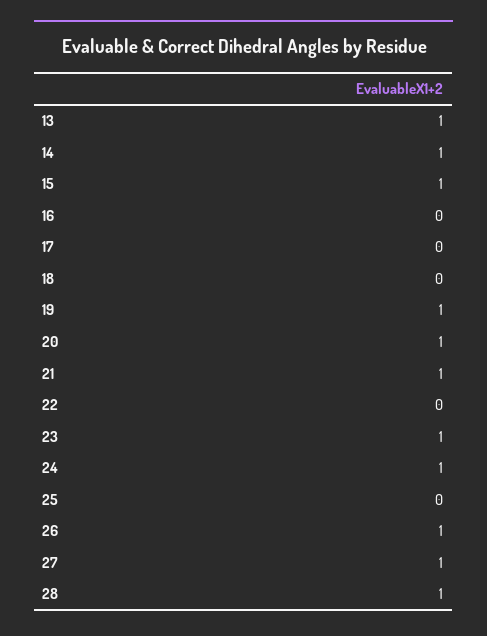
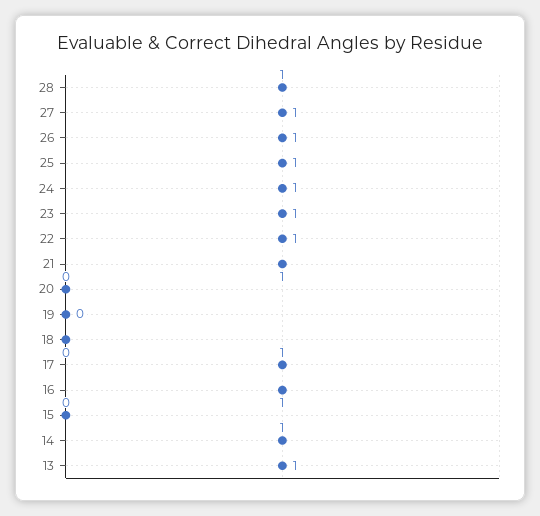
15: 1 -> 0
16: 0 -> 1
17: 0 -> 1
19: 1 -> 0
20: 1 -> 0
22: 0 -> 1
25: 0 -> 1

